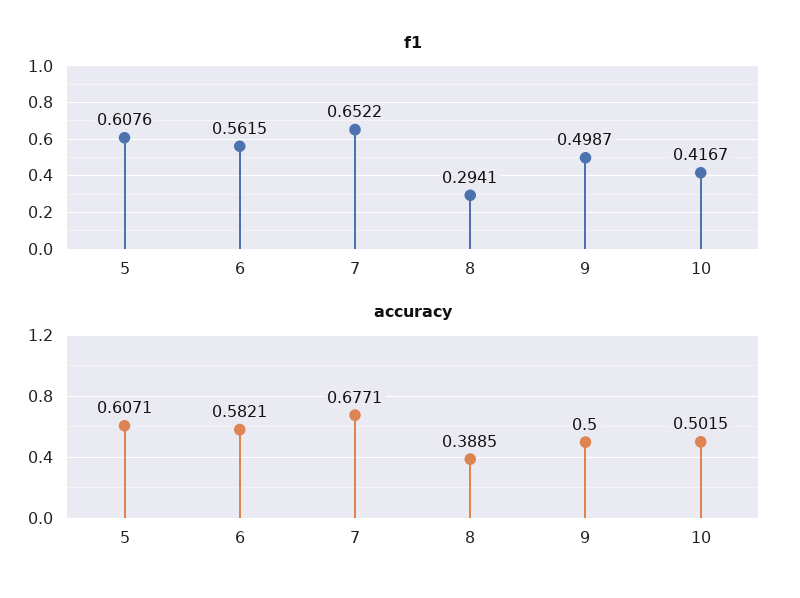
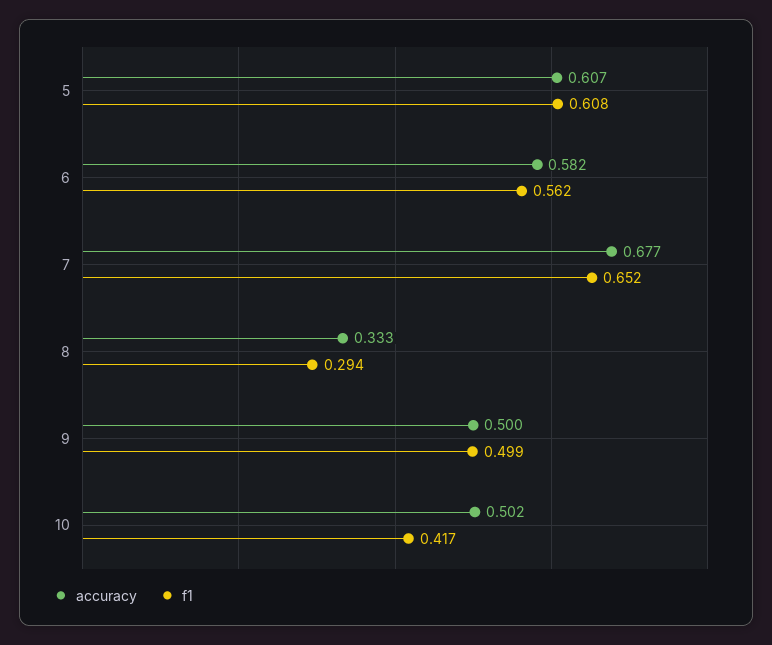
accuracy, 8: 0.3885 -> 0.333

